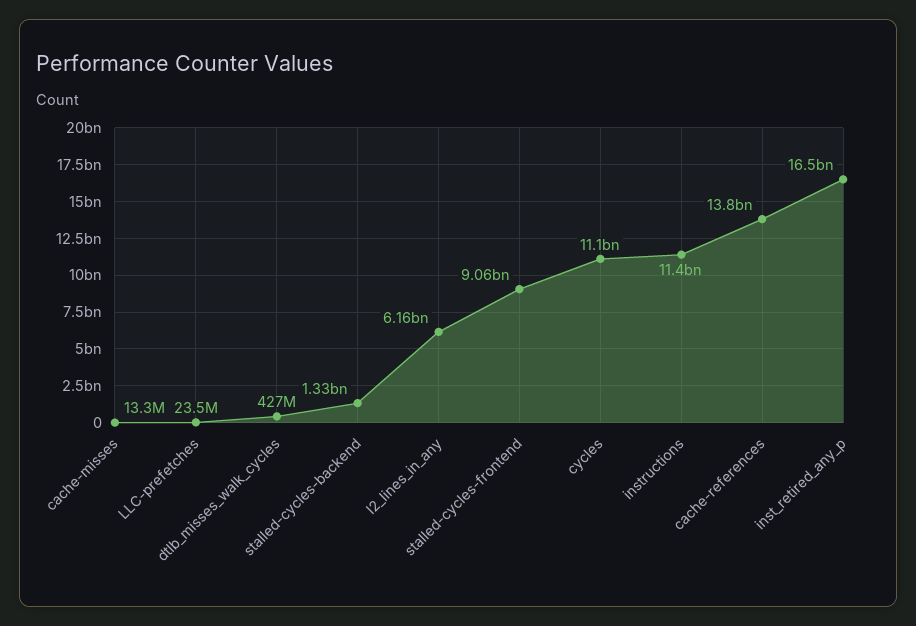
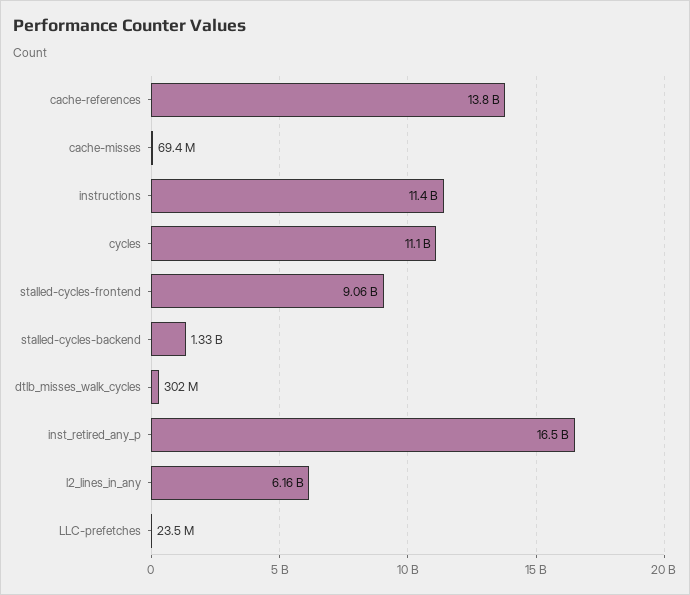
cache-misses: 13300000 -> 69400000
dtlb_misses_walk_cycles: 427000000 -> 302000000

